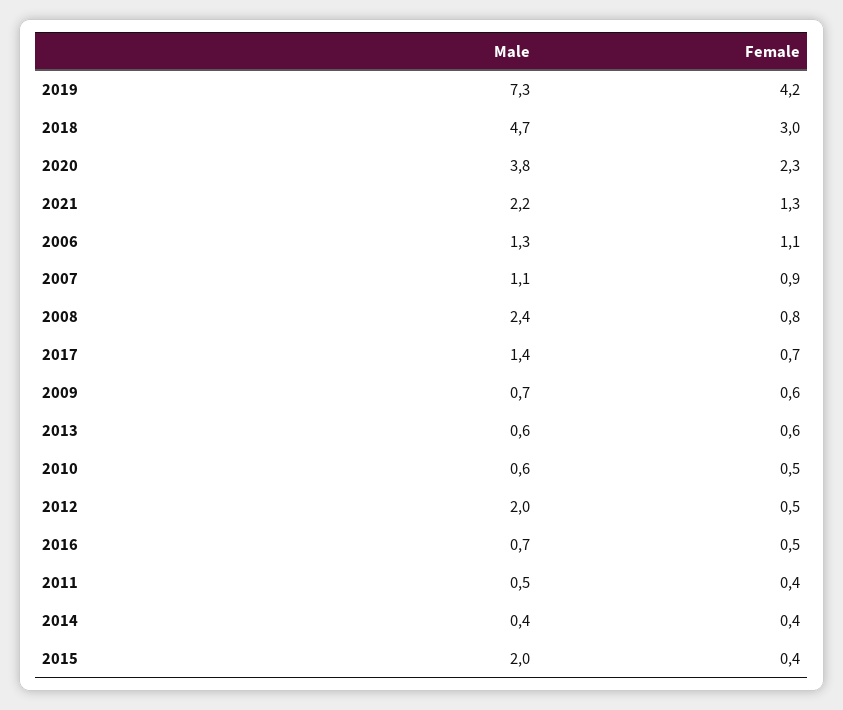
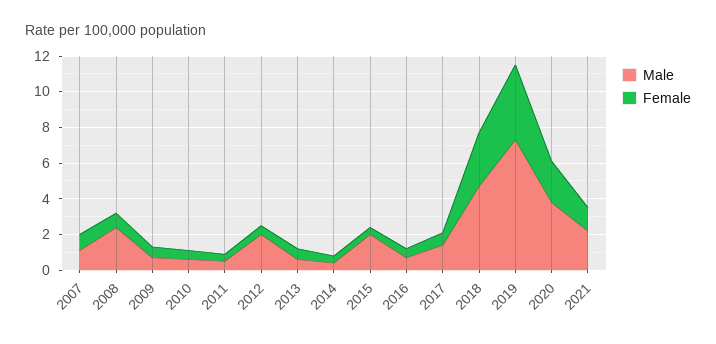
Male, 2006: 1.3 -> none
Female, 2006: 1.1 -> none

